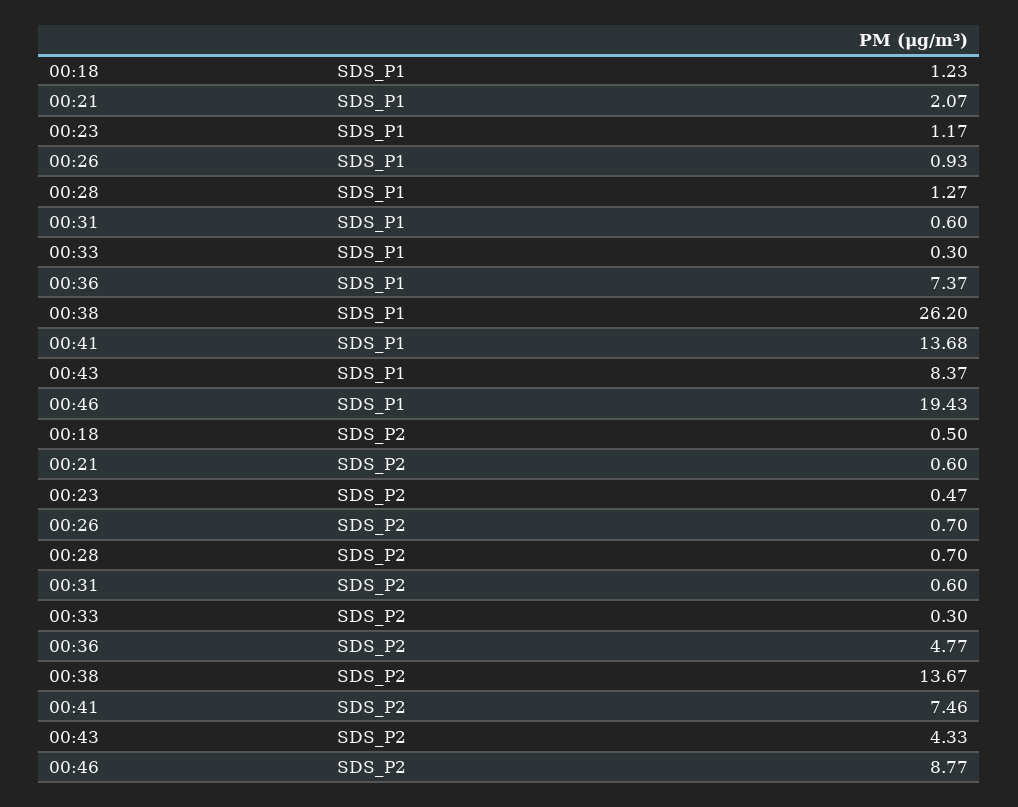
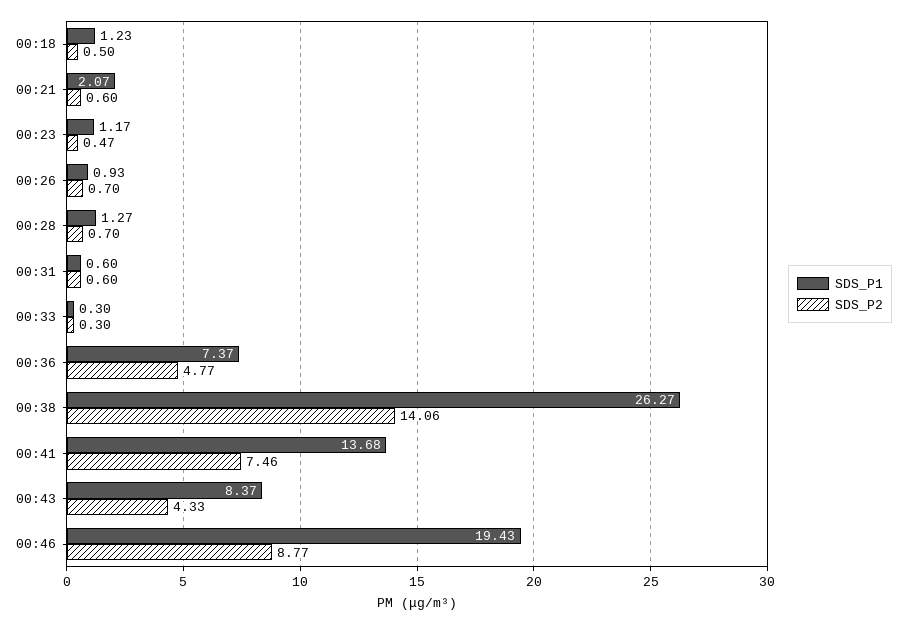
SDS_P1, 00:38: 26.2 -> 26.27
SDS_P2, 00:38: 13.67 -> 14.06

